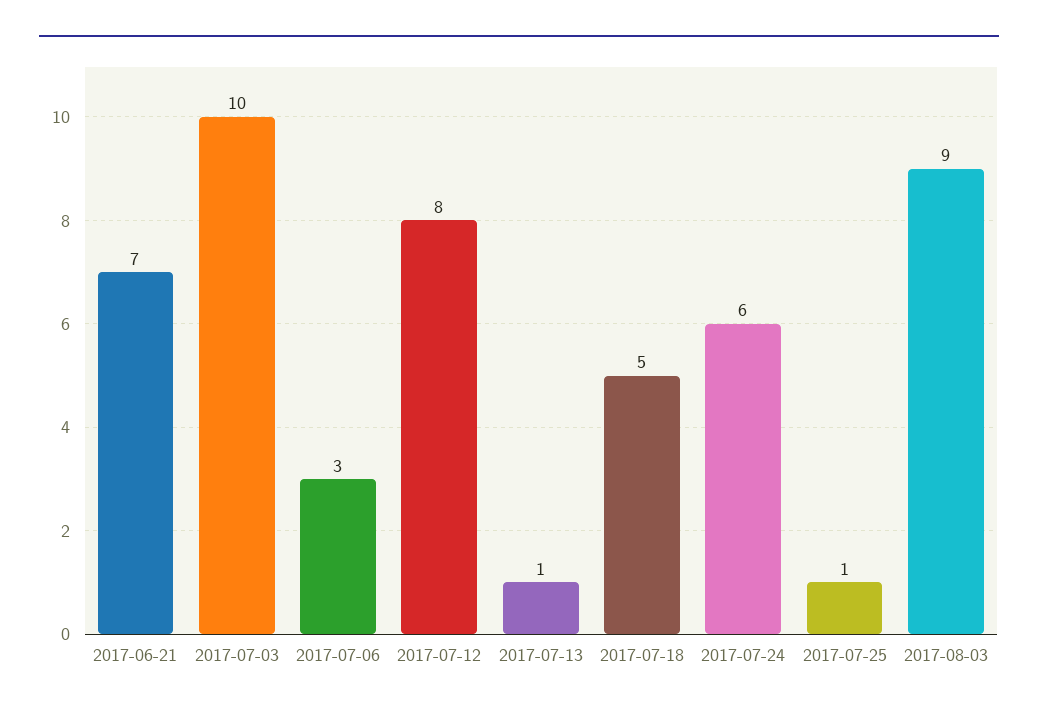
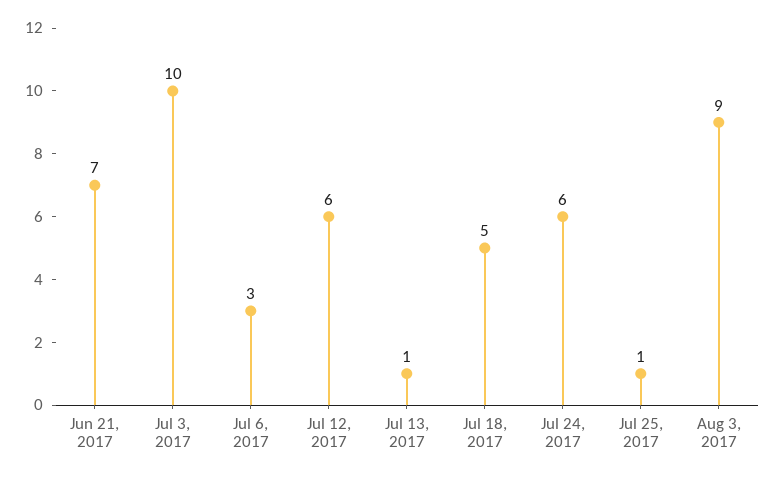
2017-07-12: 8 -> 6

